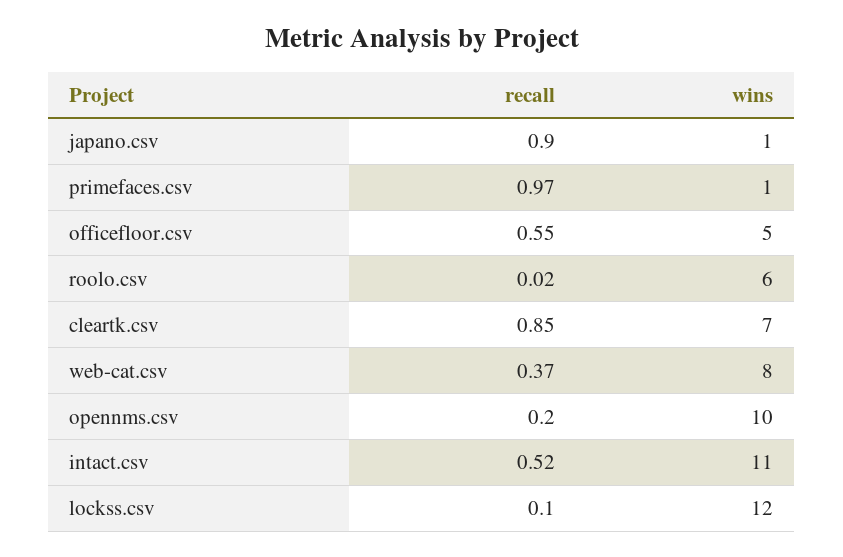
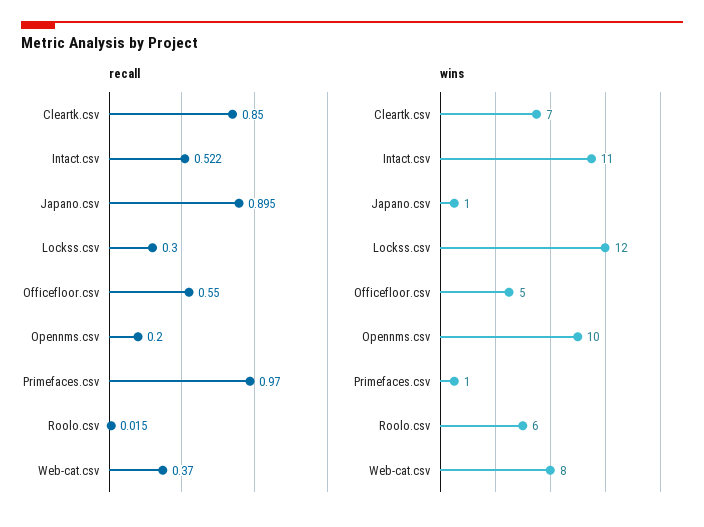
recall, lockss.csv: 0.1 -> 0.3

